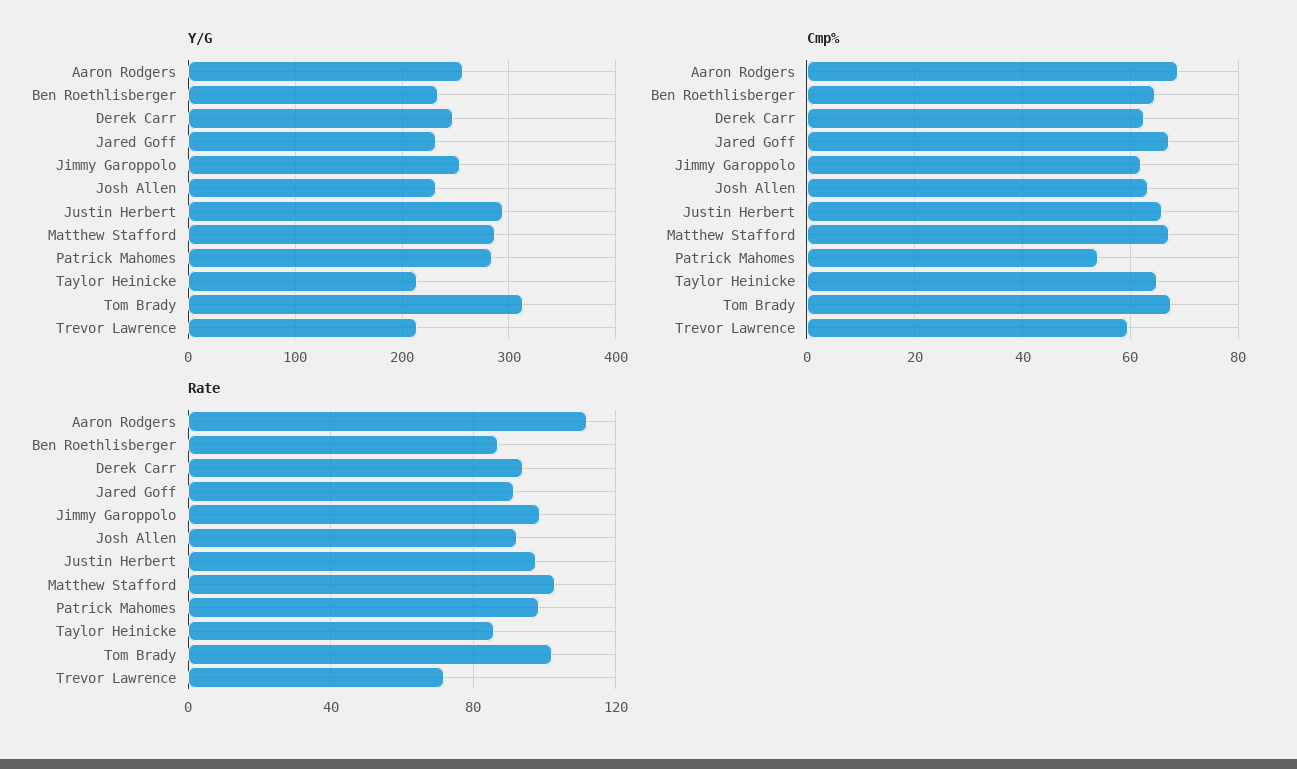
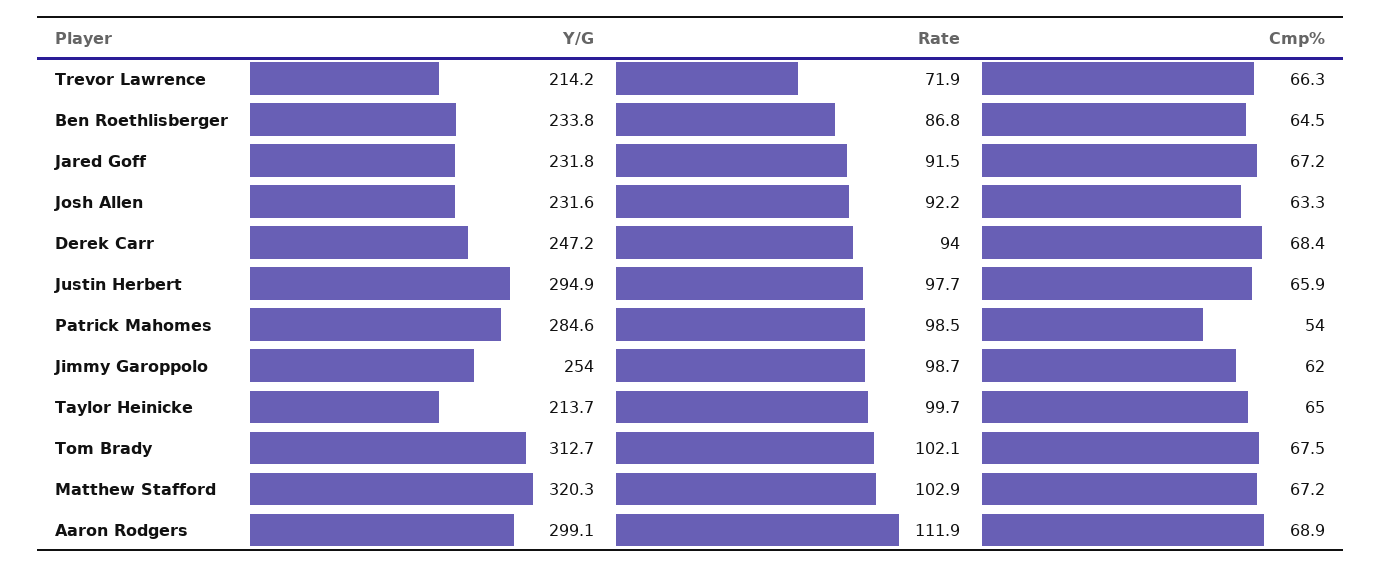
Y/G, Aaron Rodgers: 260 -> 299.1
Y/G, Matthew Stafford: 290 -> 320.3
Cmp%, Derek Carr: 62 -> 68.4
Cmp%, Trevor Lawrence: 60 -> 66.3
Rate, Taylor Heinicke: 85 -> 99.7

